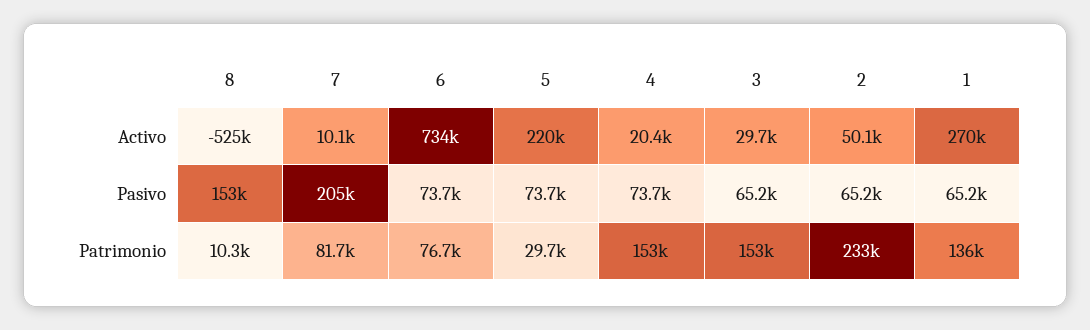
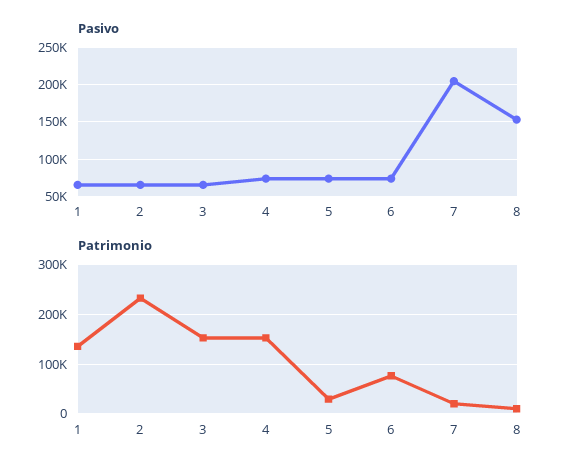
Activo, 8: -525000 -> none
Activo, 7: 10100 -> none
Activo, 6: 734000 -> none
Activo, 5: 220000 -> none
Activo, 4: 20400 -> none
Activo, 3: 29700 -> none
Activo, 2: 50100 -> none
Activo, 1: 270000 -> none
Patrimonio, 7: 81700 -> 20000

